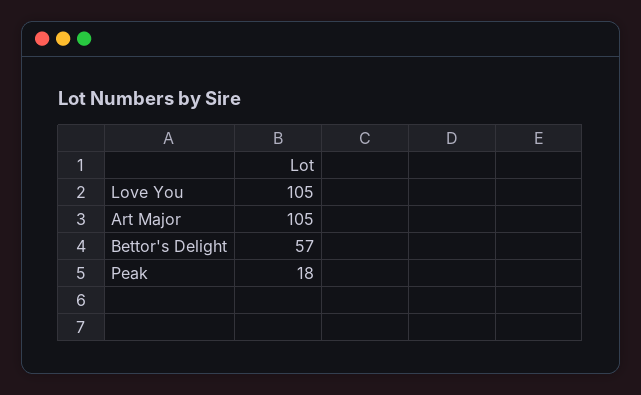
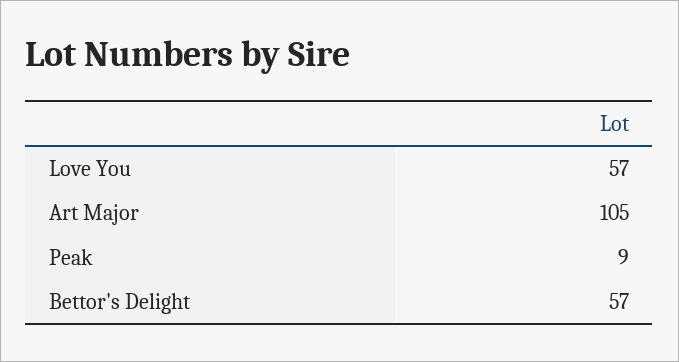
Love You: 105 -> 57
Peak: 18 -> 9

